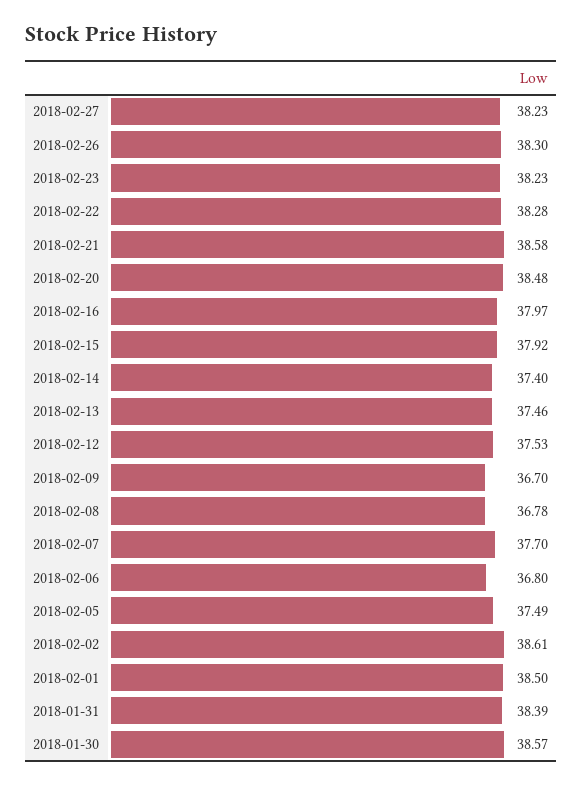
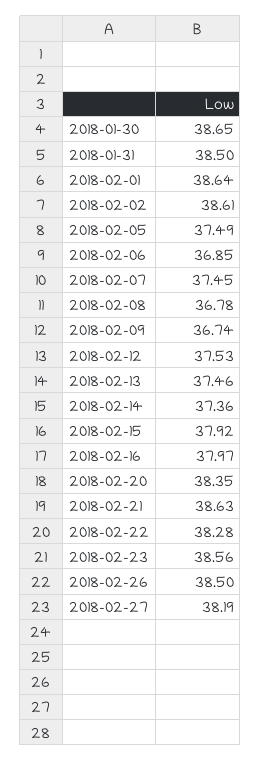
2018-02-27: 38.23 -> 38.19
2018-02-26: 38.3 -> 38.5
2018-02-23: 38.23 -> 38.56
2018-02-21: 38.58 -> 38.63
2018-02-20: 38.48 -> 38.35
2018-02-14: 37.4 -> 37.36
2018-02-09: 36.7 -> 36.74
2018-02-07: 37.7 -> 37.45
2018-02-06: 36.8 -> 36.85
2018-02-01: 38.5 -> 38.64
2018-01-31: 38.39 -> 38.5
2018-01-30: 38.57 -> 38.65

